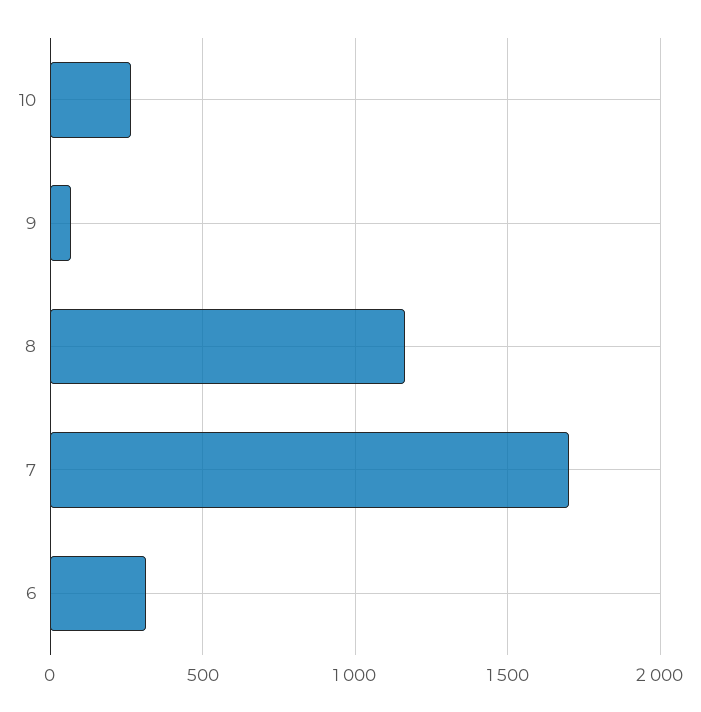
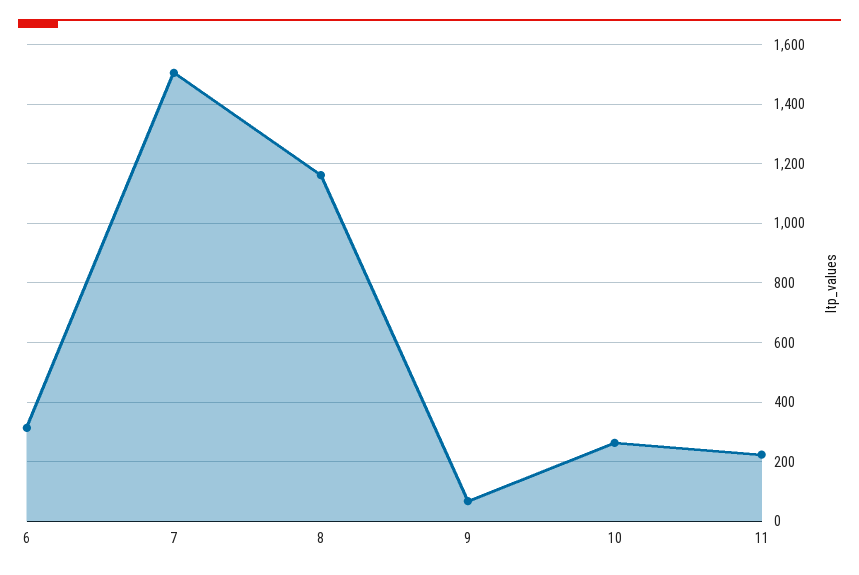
7: 1700 -> 1500
11: none -> 225

